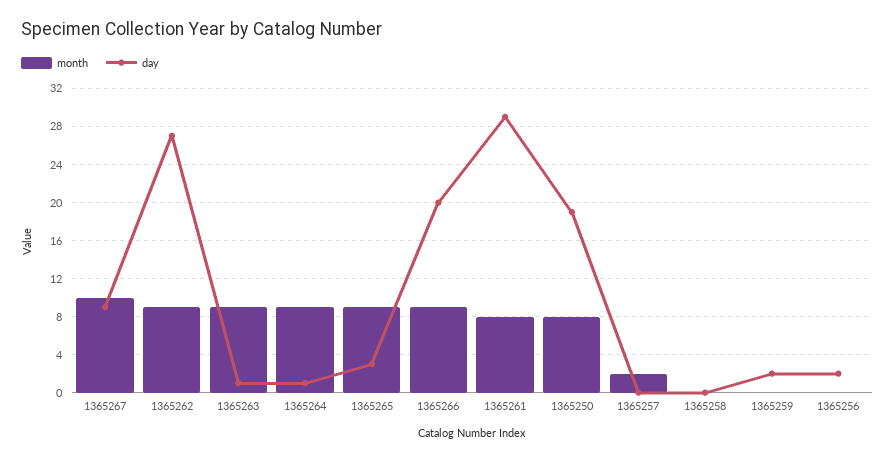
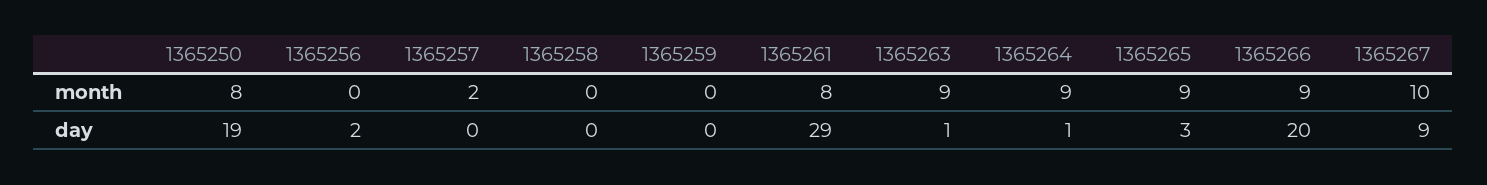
month, 1365262: 9 -> none
day, 1365262: 27 -> none
day, 1365259: 2 -> 0

